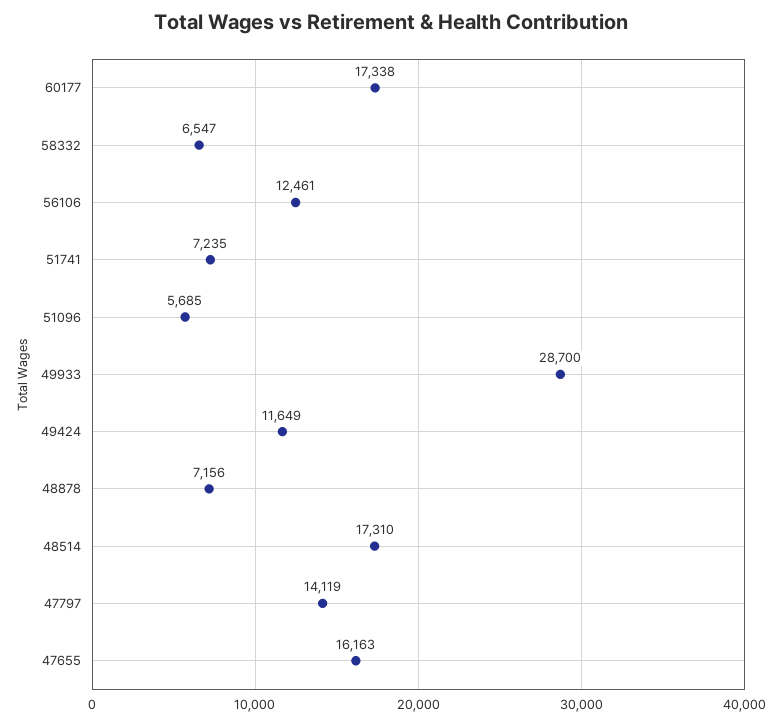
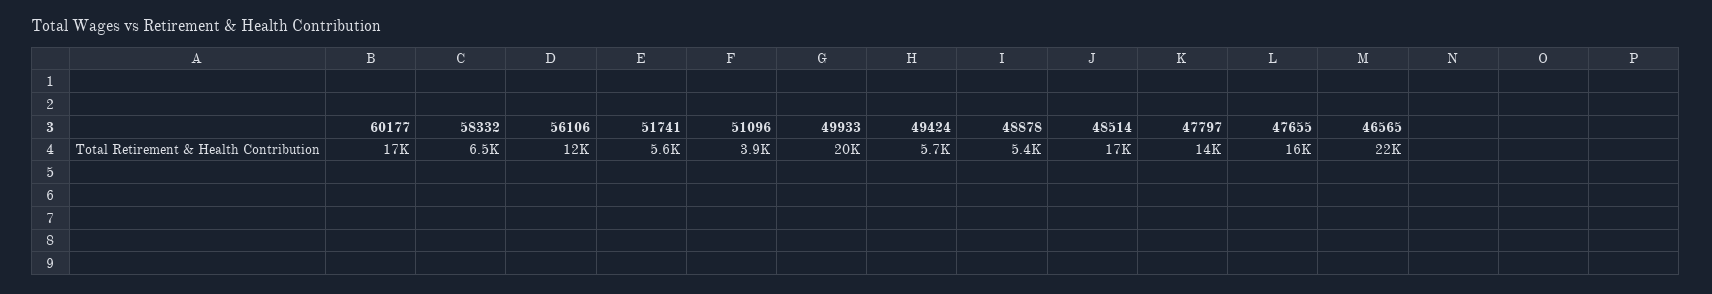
51741: 7235 -> 5600
51096: 5685 -> 3900
49933: 28700 -> 20000
49424: 11649 -> 5700
48878: 7156 -> 5400
46565: none -> 22000

